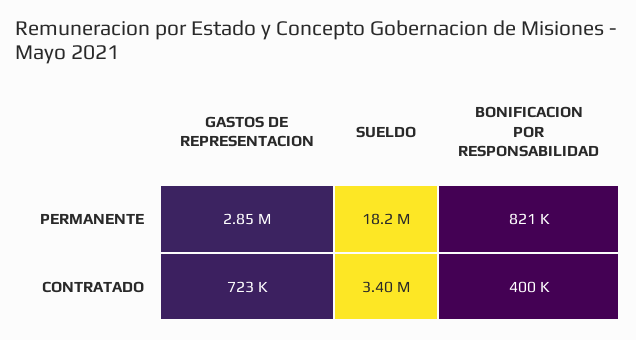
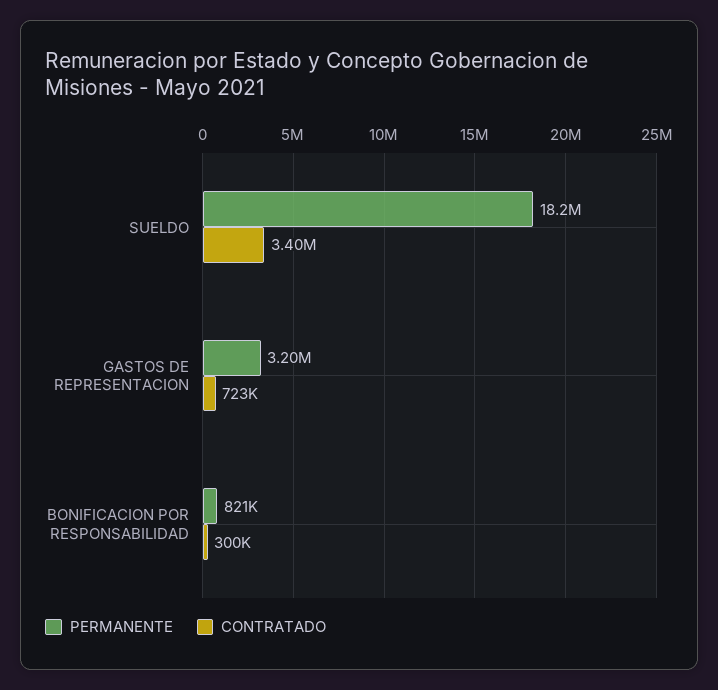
PERMANENTE, GASTOS DE REPRESENTACION: 2850000 -> 3200000
CONTRATADO, BONIFICACION POR RESPONSABILIDAD: 400000 -> 300000

